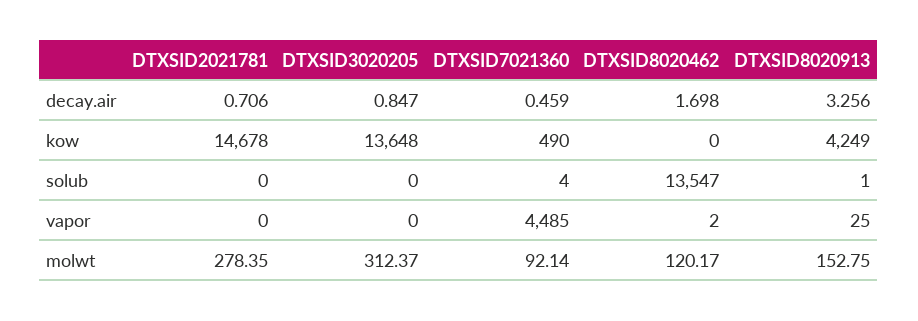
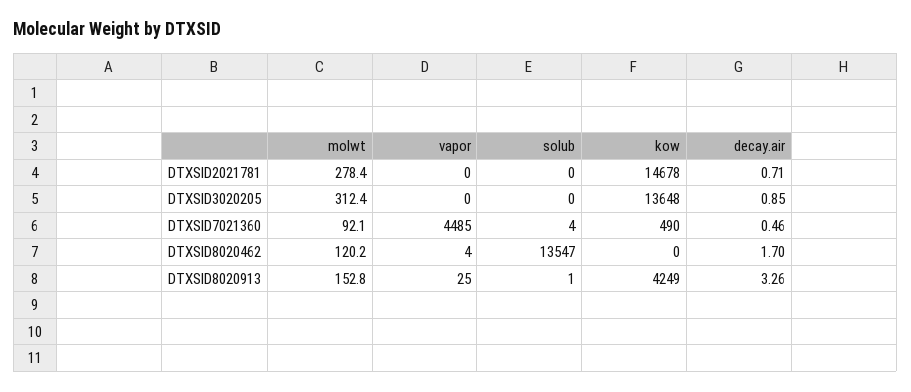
DTXSID8020462, vapor: 2 -> 4

